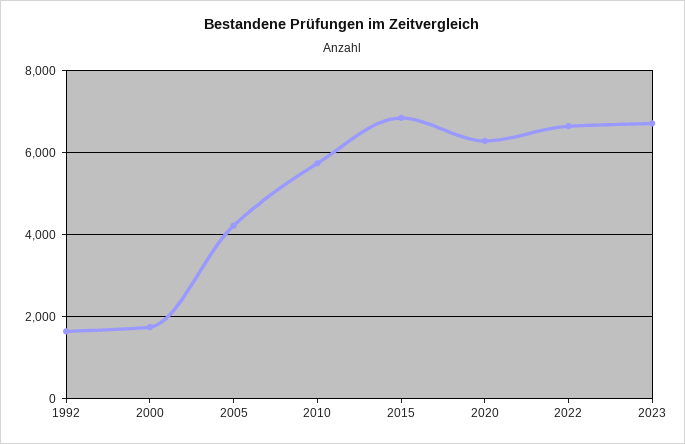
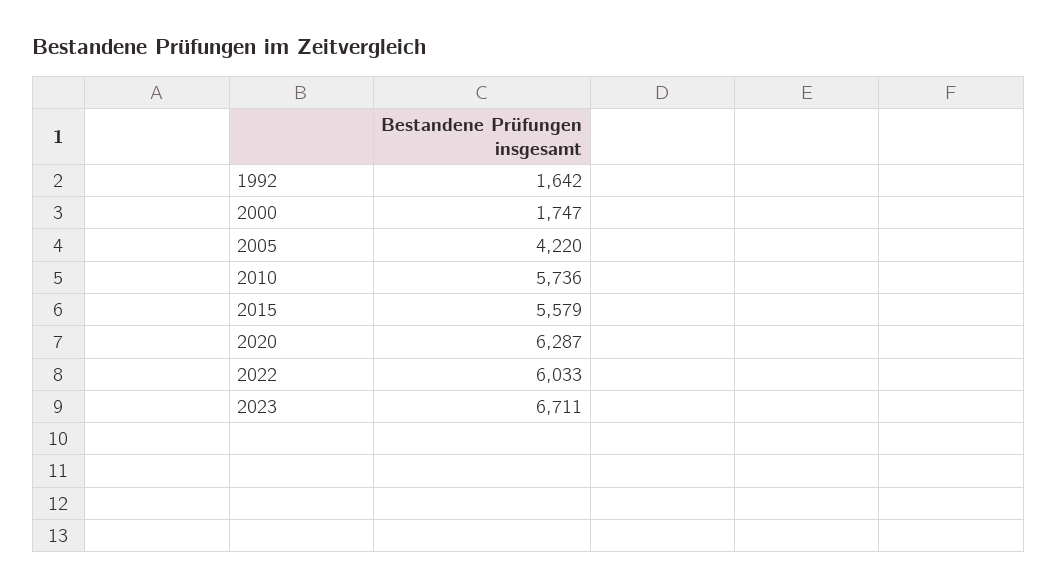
2015: 6800 -> 5579
2022: 6600 -> 6033

